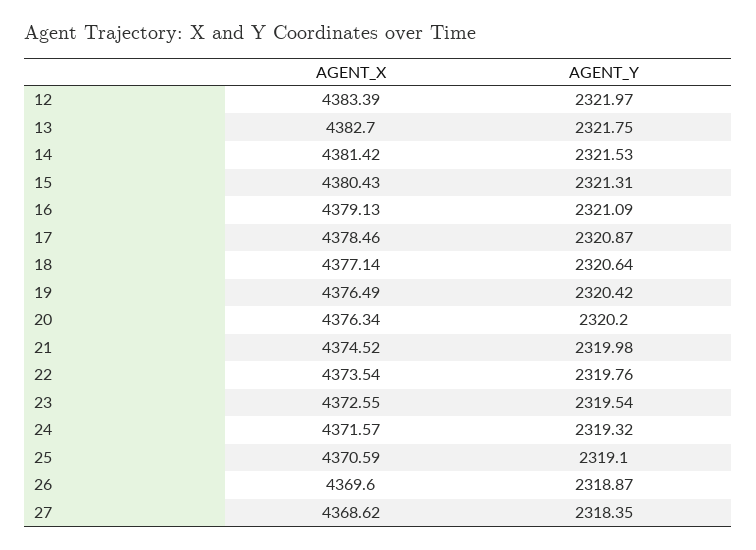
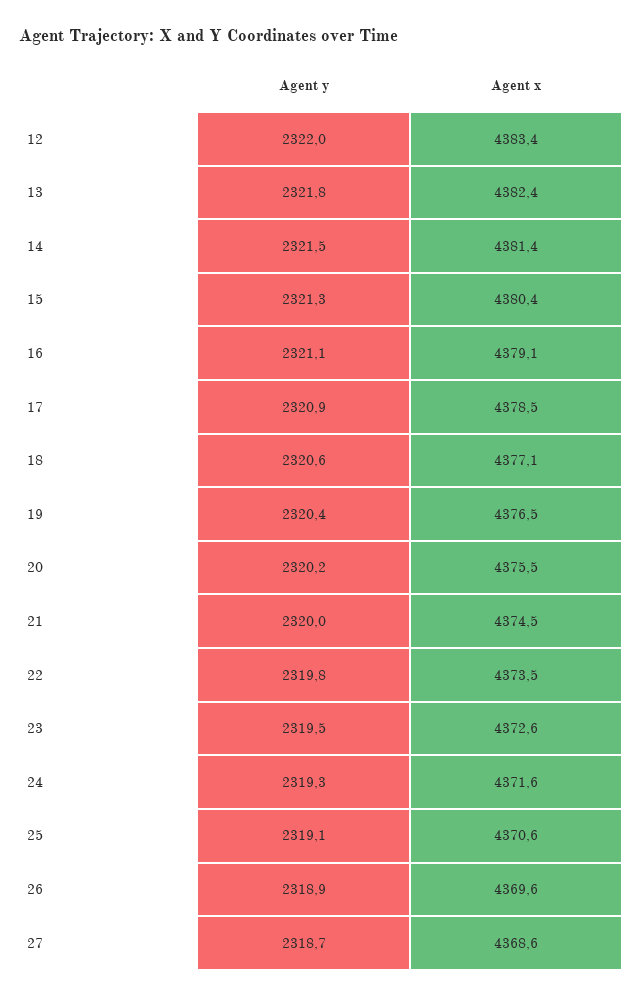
AGENT_X, 13: 4382.7 -> 4382.4
AGENT_X, 20: 4376.34 -> 4375.5
AGENT_Y, 27: 2318.35 -> 2318.7

